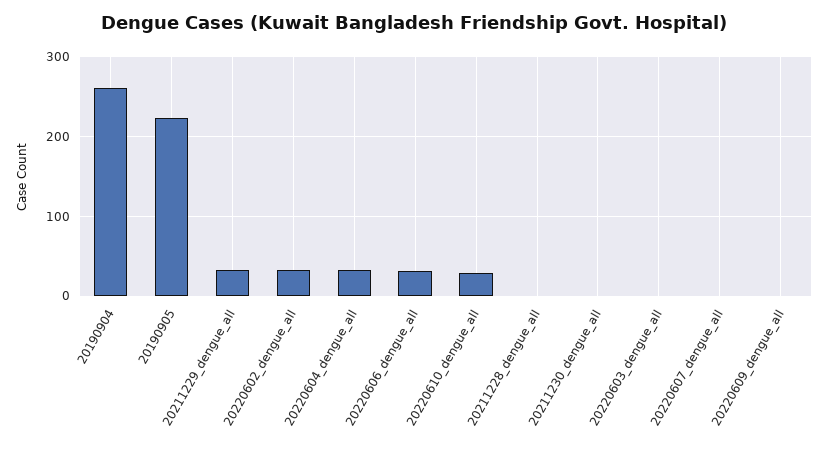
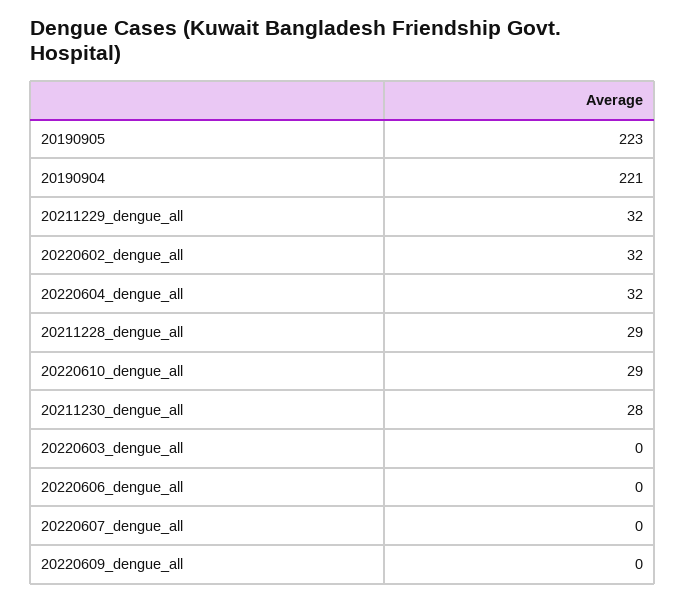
20190904: 260 -> 221
20220606_dengue_all: 30 -> 0
20211228_dengue_all: 0 -> 29
20211230_dengue_all: 0 -> 28

